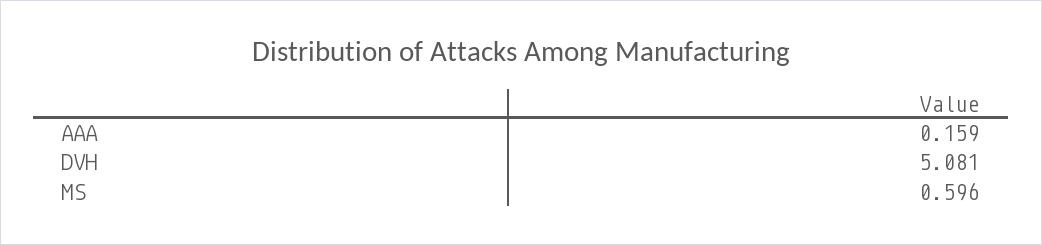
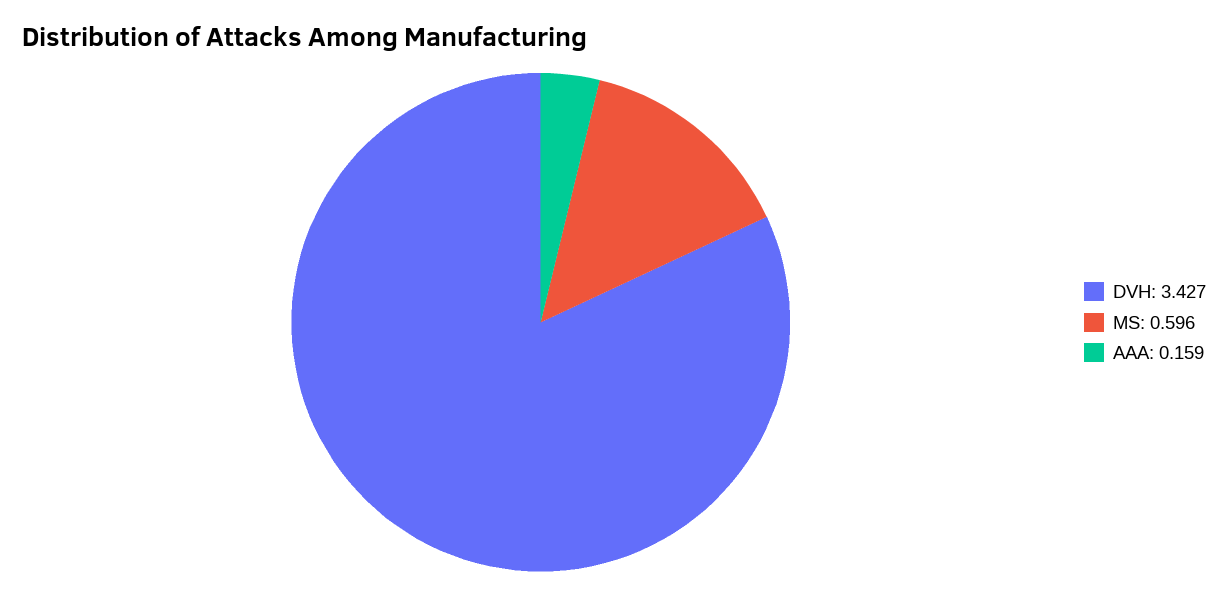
DVH: 5.081 -> 3.427

